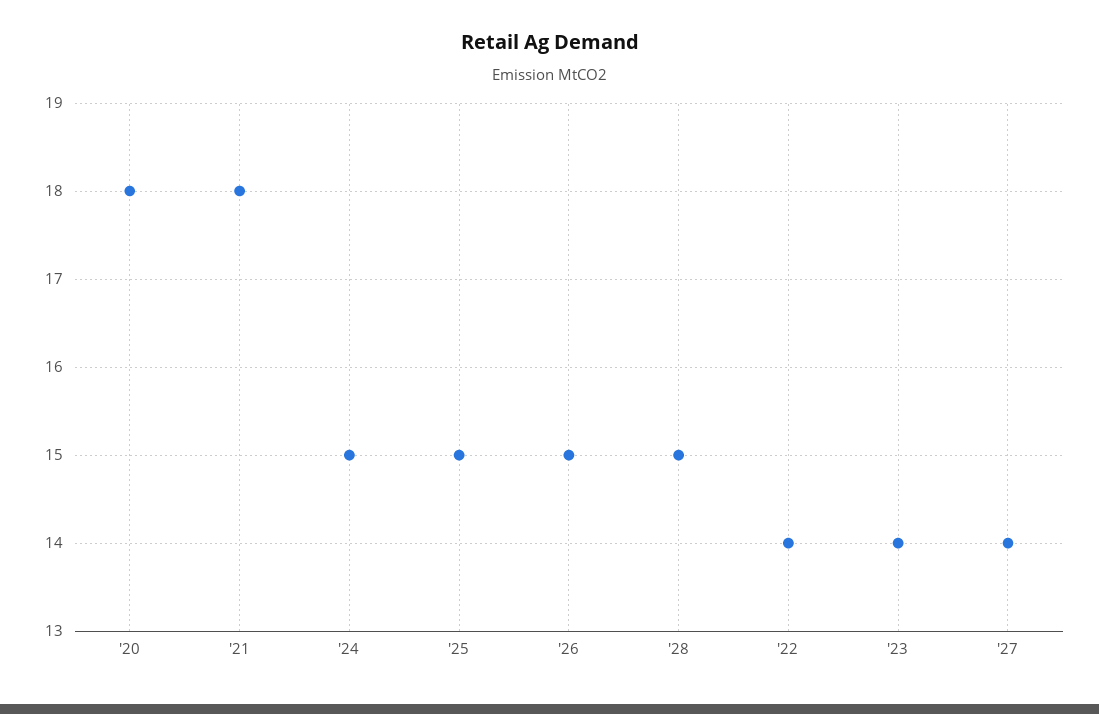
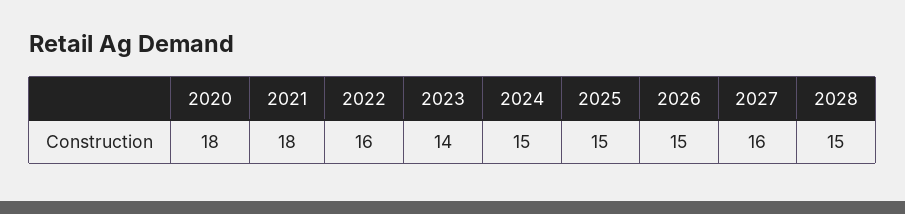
'22: 14 -> 16
'27: 14 -> 16

